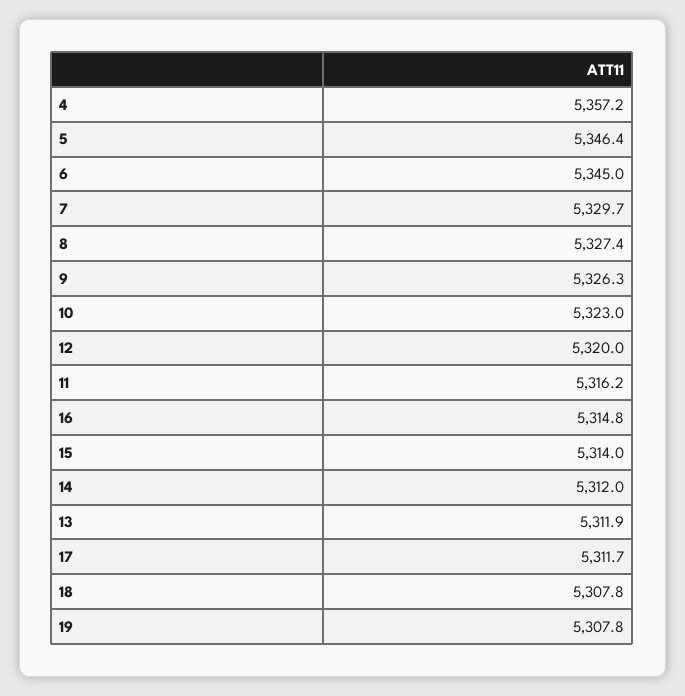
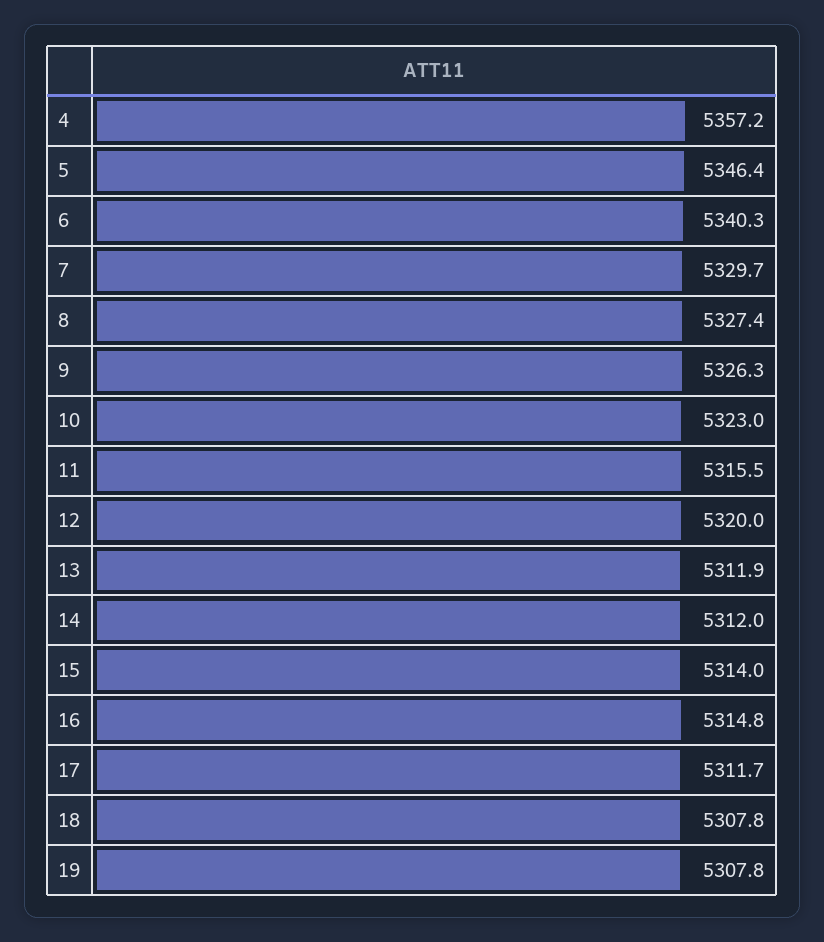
6: 5345 -> 5340.3
11: 5316.2 -> 5315.5

